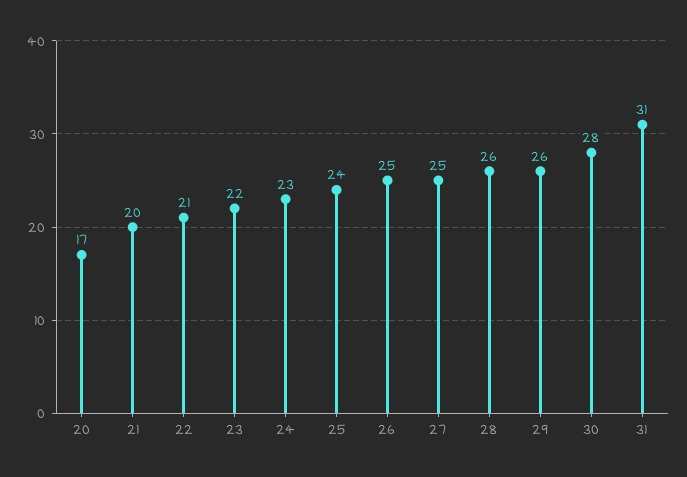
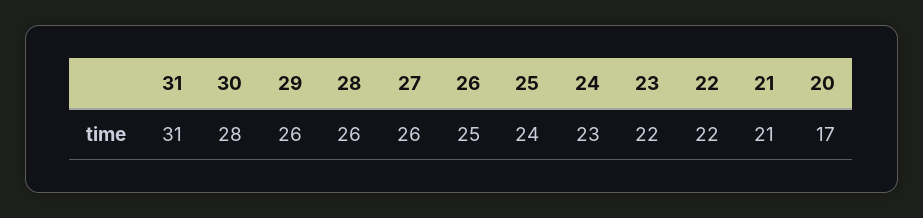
21: 20 -> 21
22: 21 -> 22
27: 25 -> 26

